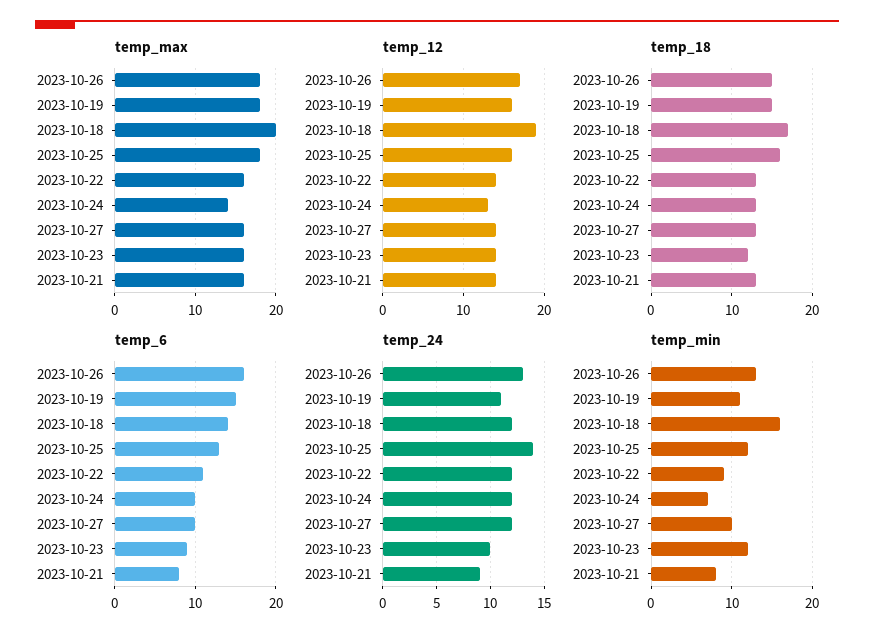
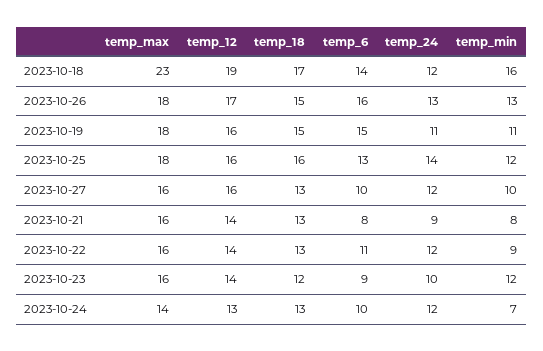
temp_max, 2023-10-18: 20 -> 23
temp_12, 2023-10-27: 14 -> 16

